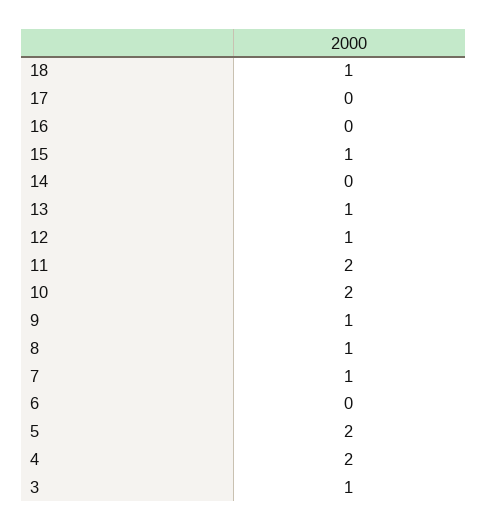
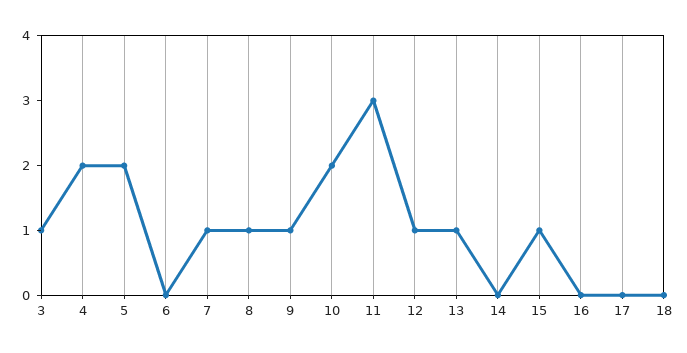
18: 1 -> 0
11: 2 -> 3

